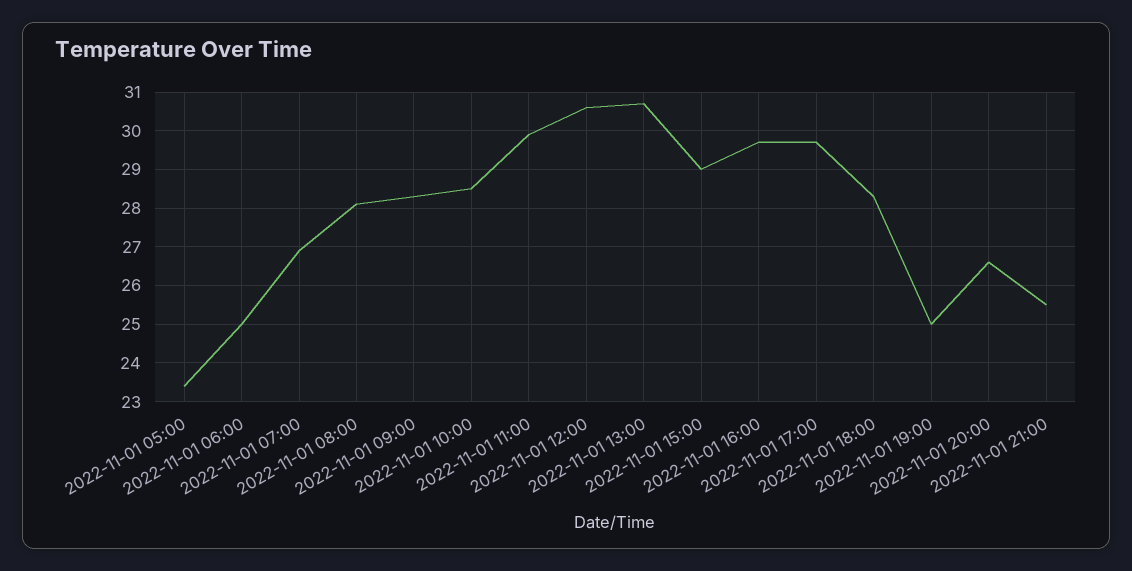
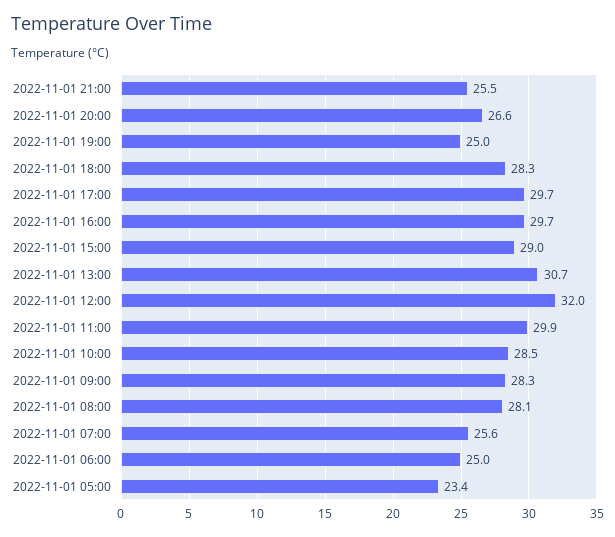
2022-11-01 07:00: 27 -> 25.6
2022-11-01 12:00: 30.5 -> 32

